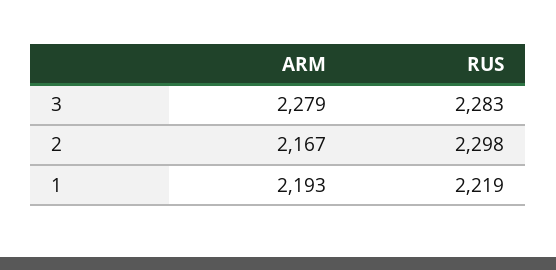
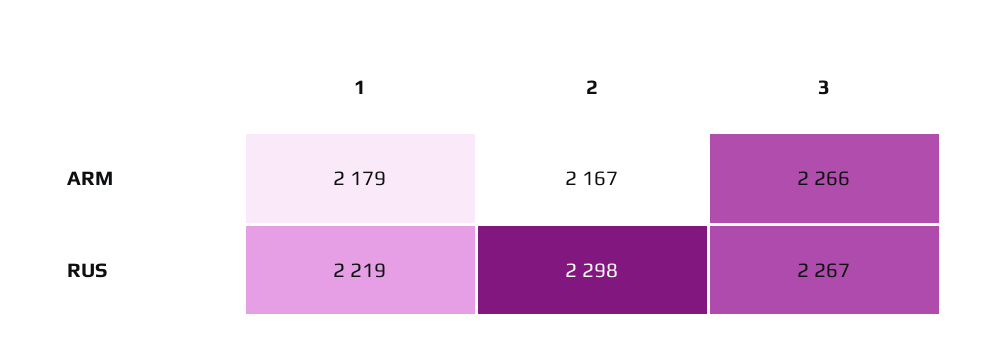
ARM, 3: 2279 -> 2266
RUS, 3: 2283 -> 2267
ARM, 1: 2193 -> 2179

